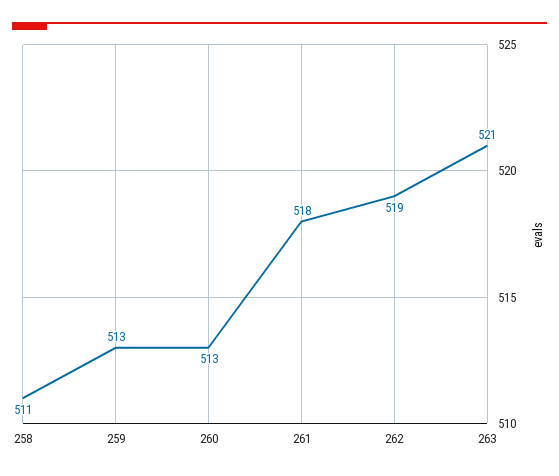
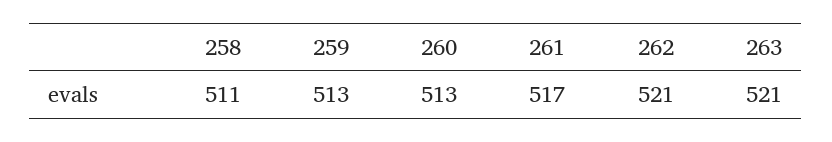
261: 518 -> 517
262: 519 -> 521

